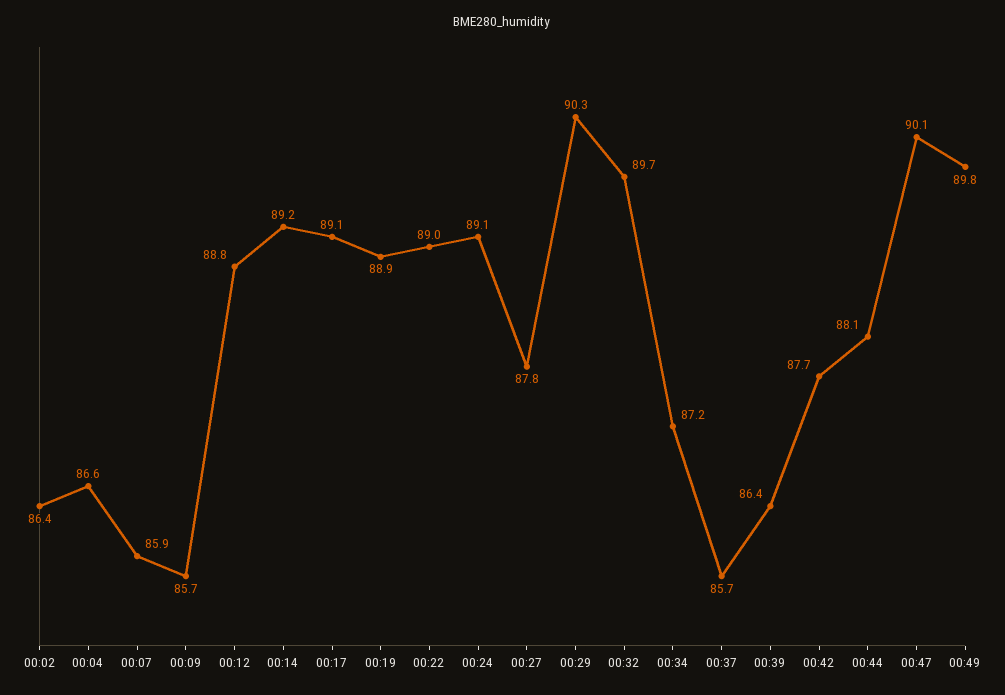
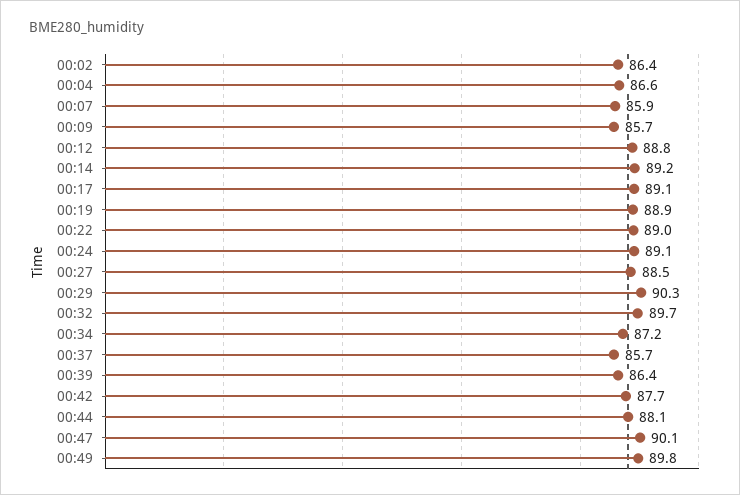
00:27: 87.8 -> 88.5

